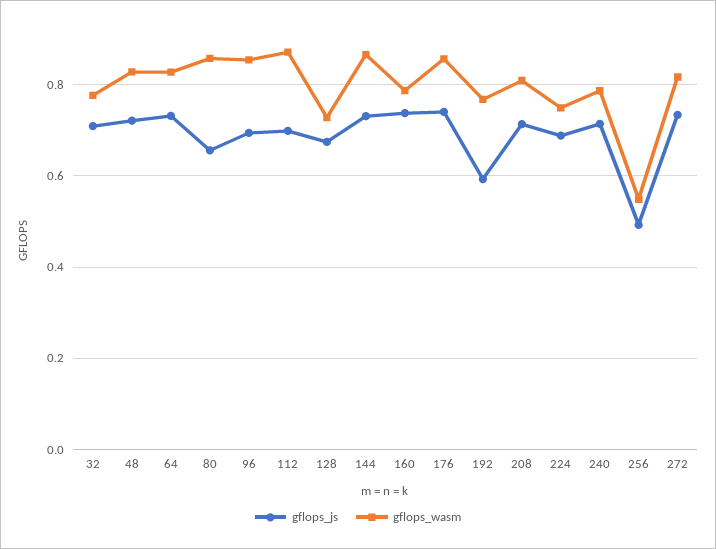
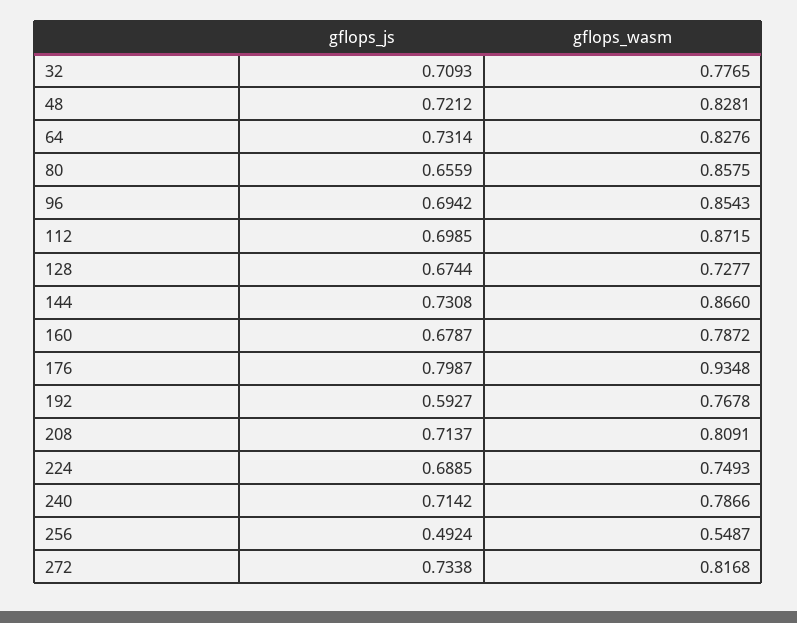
gflops_js, 160: 0.74 -> 0.6787
gflops_js, 176: 0.74 -> 0.7987
gflops_wasm, 176: 0.86 -> 0.9348

